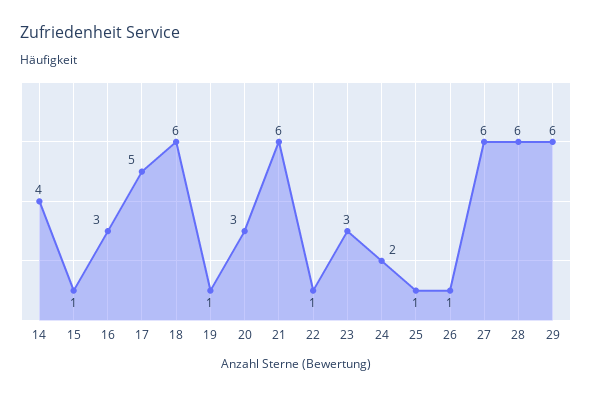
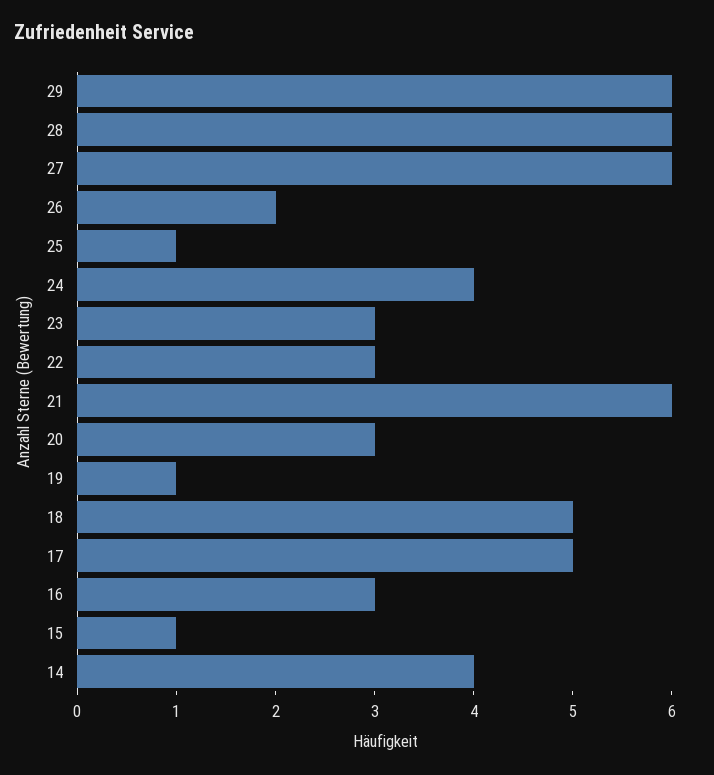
18: 6 -> 5
22: 1 -> 3
24: 2 -> 4
26: 1 -> 2

